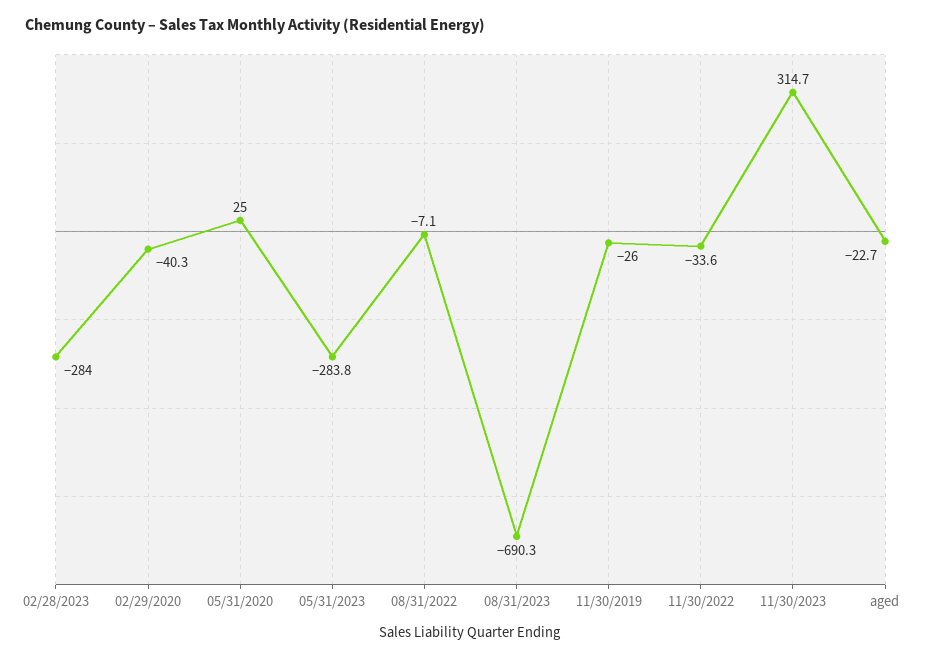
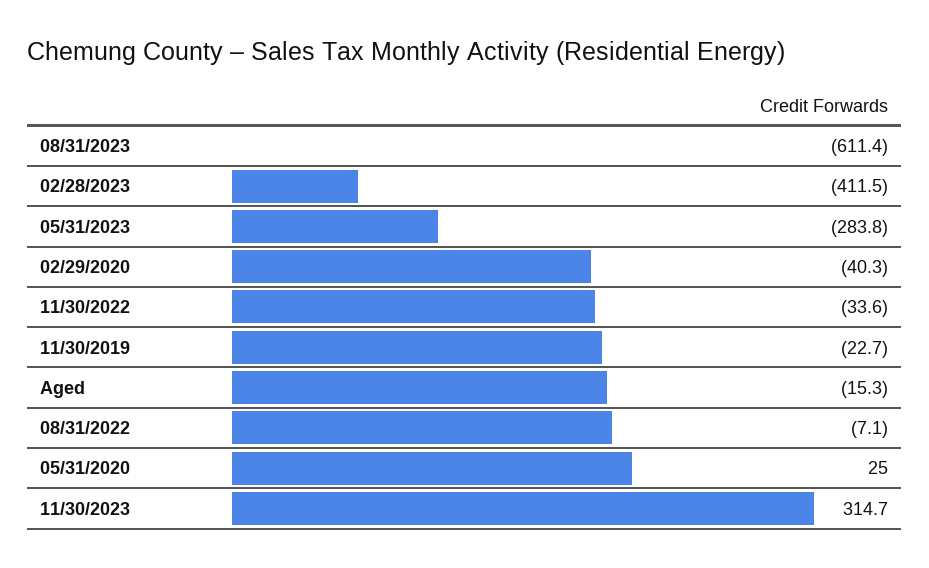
02/28/2023: -284 -> -411.5
08/31/2023: -690.3 -> -611.4
11/30/2019: -26 -> -22.7
aged: -22.7 -> -15.3

